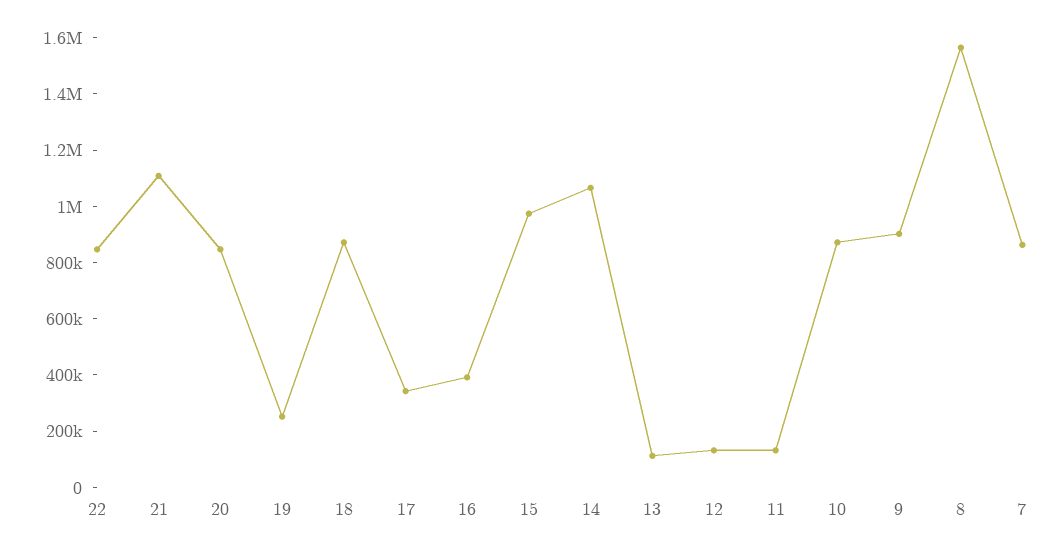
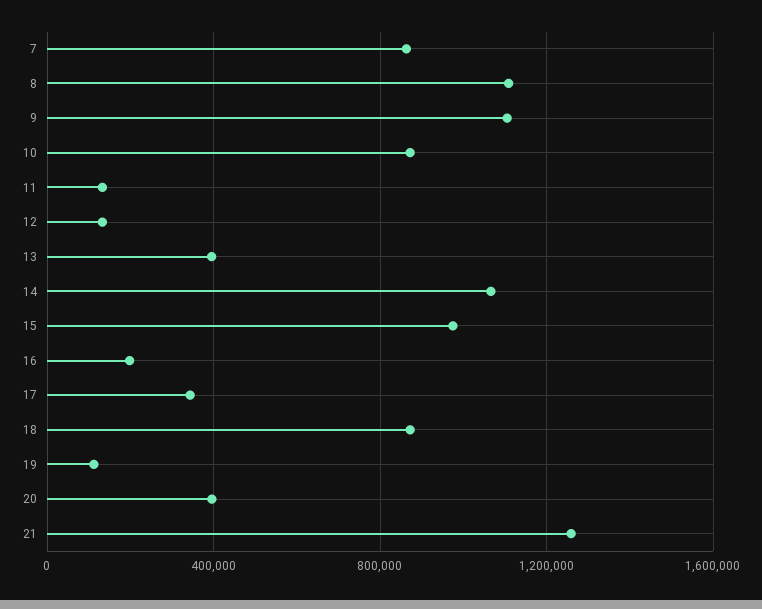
22: 850000 -> none
21: 1100000 -> 1250000
20: 850000 -> 400000
19: 250000 -> 100000
16: 400000 -> 200000
13: 100000 -> 400000
9: 900000 -> 1100000
8: 1550000 -> 1100000

